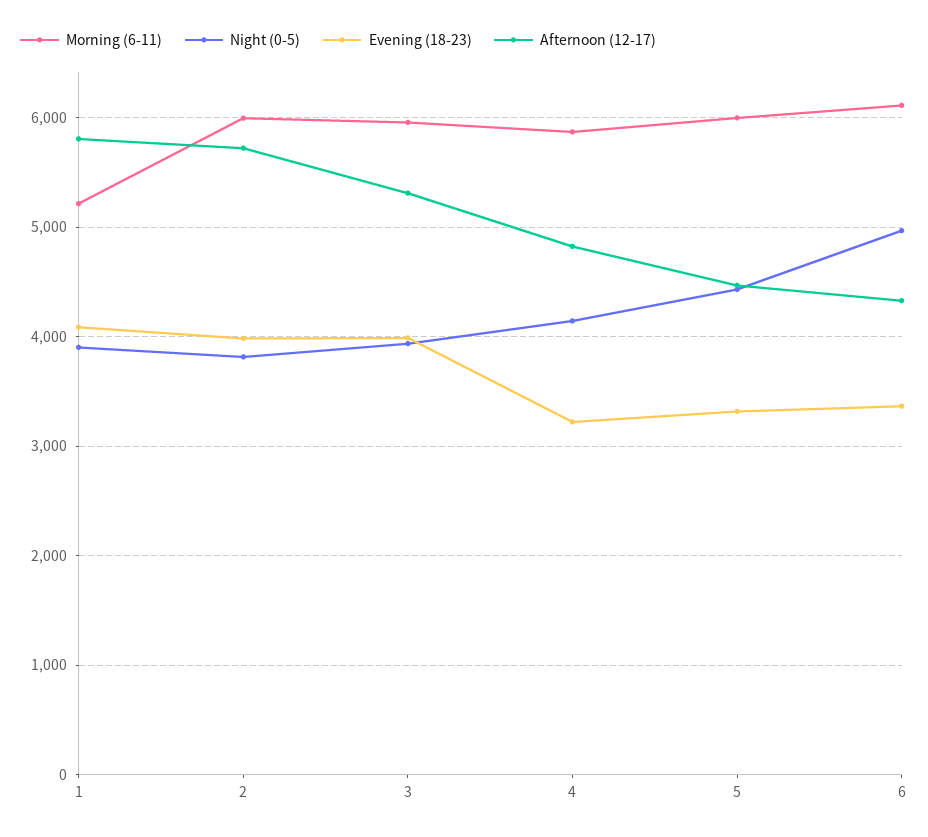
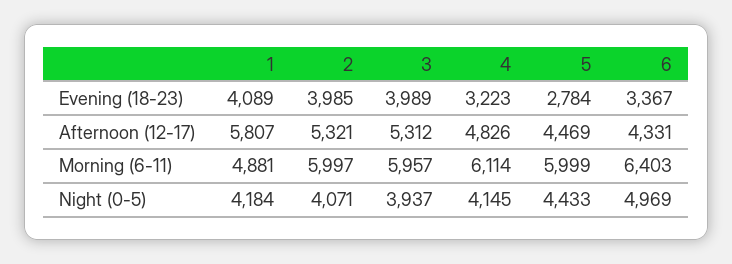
Morning (6-11), 1: 5200 -> 4881
Night (0-5), 1: 3900 -> 4184
Night (0-5), 2: 3800 -> 4071
Afternoon (12-17), 2: 5700 -> 5321
Morning (6-11), 4: 5900 -> 6114
Evening (18-23), 5: 3300 -> 2784
Morning (6-11), 6: 6100 -> 6403

